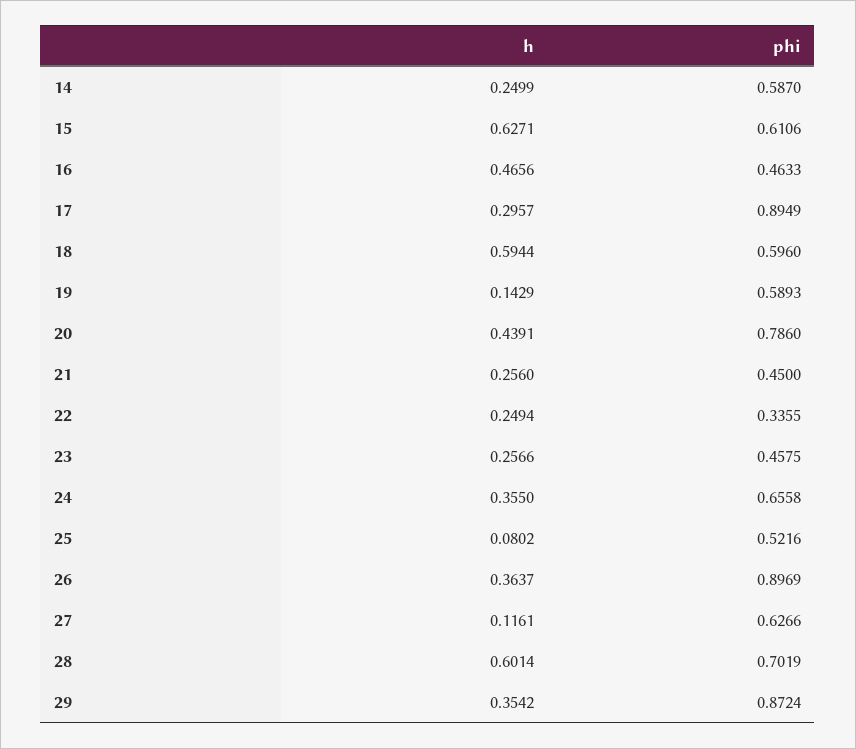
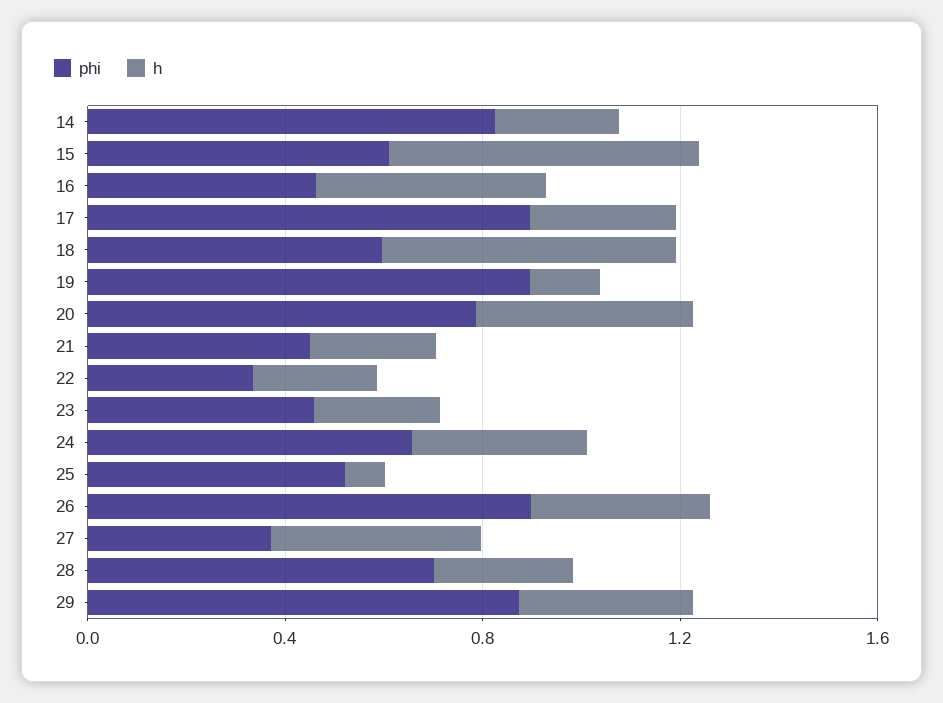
phi, 14: 0.587 -> 0.8
phi, 19: 0.5893 -> 0.9
h, 27: 0.1161 -> 0.4
phi, 27: 0.6266 -> 0.4
h, 28: 0.6014 -> 0.3

